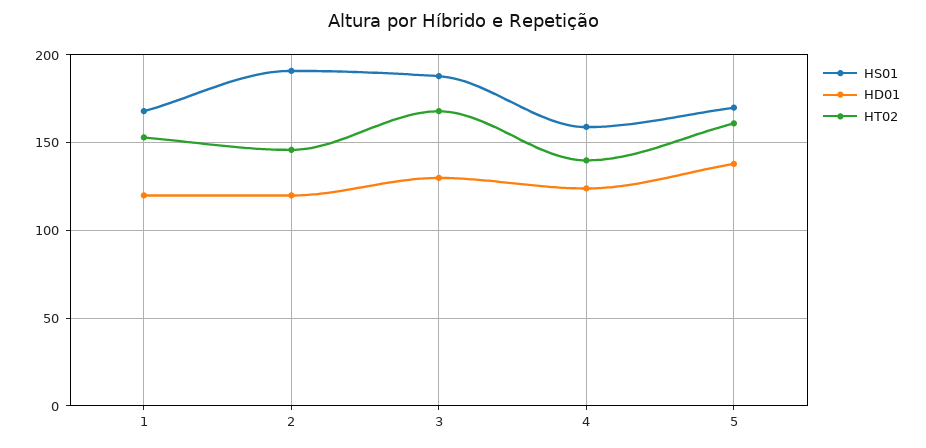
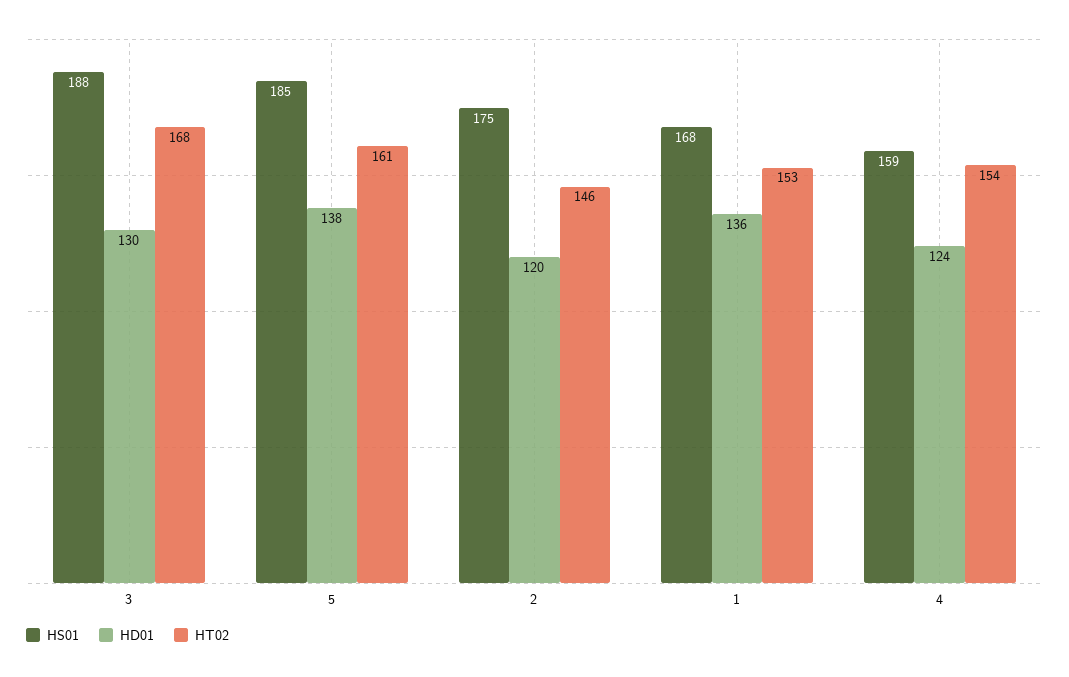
HD01, 1: 120 -> 136
HS01, 2: 190 -> 175
HT02, 4: 140 -> 154
HS01, 5: 170 -> 185

